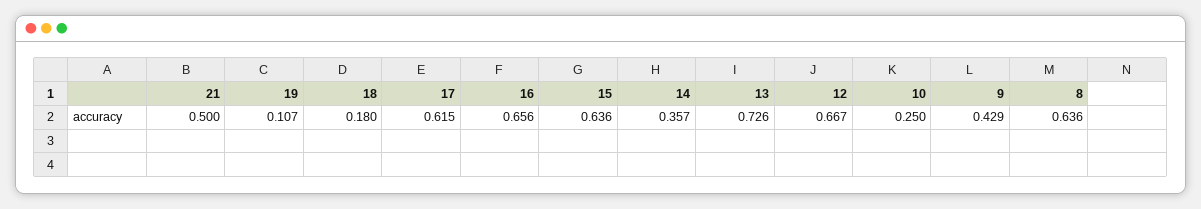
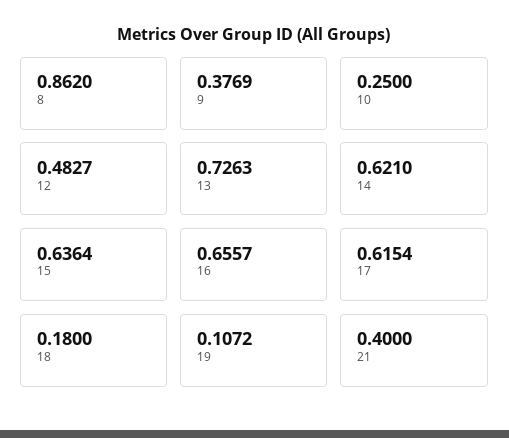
21: 0.5 -> 0.4
14: 0.357 -> 0.621
12: 0.667 -> 0.4827
9: 0.429 -> 0.3769
8: 0.636 -> 0.862

